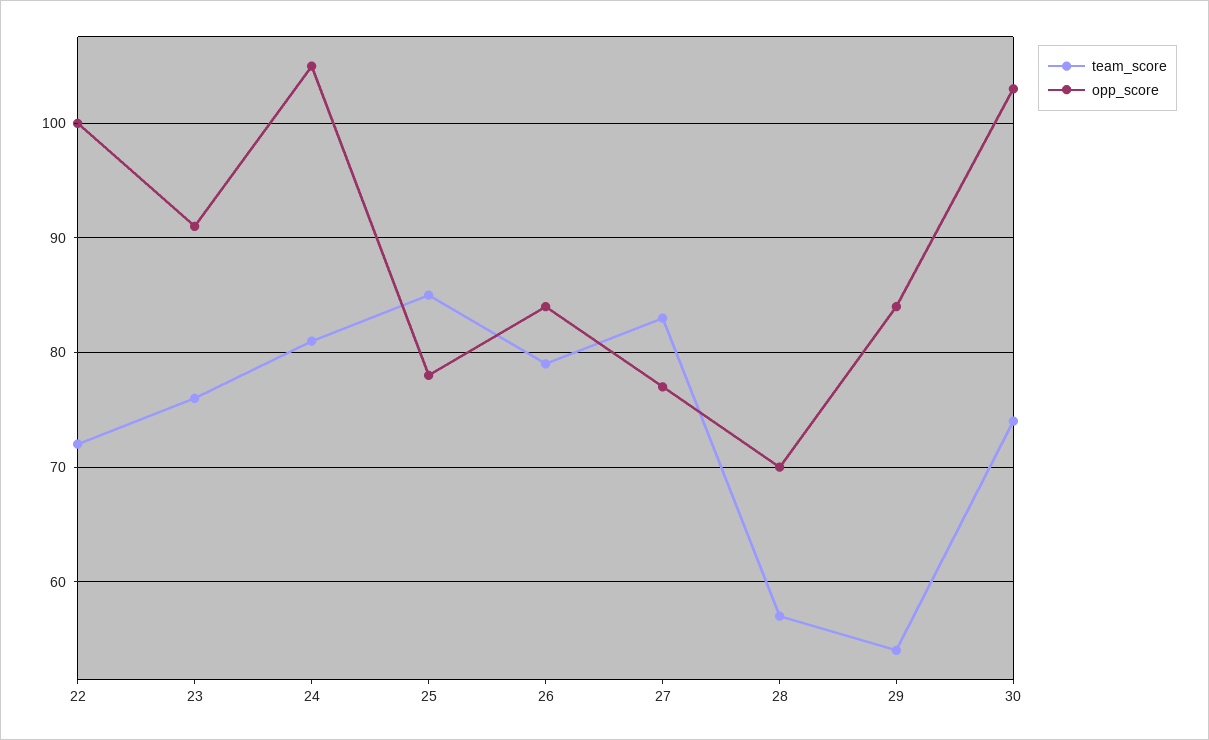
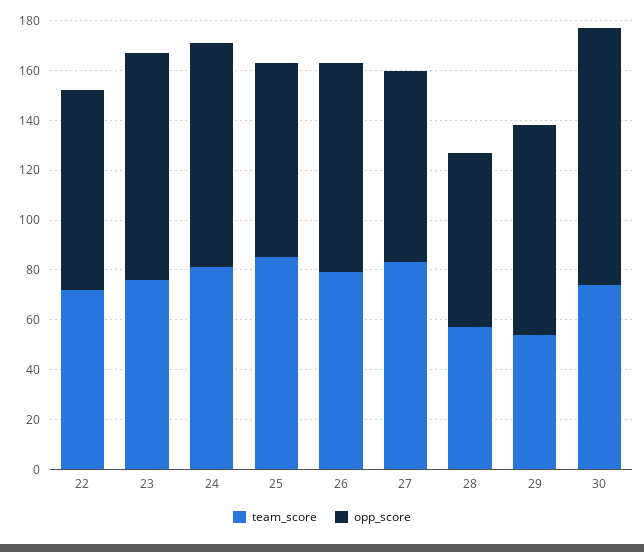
opp_score, 22: 100 -> 80
opp_score, 24: 105 -> 90

